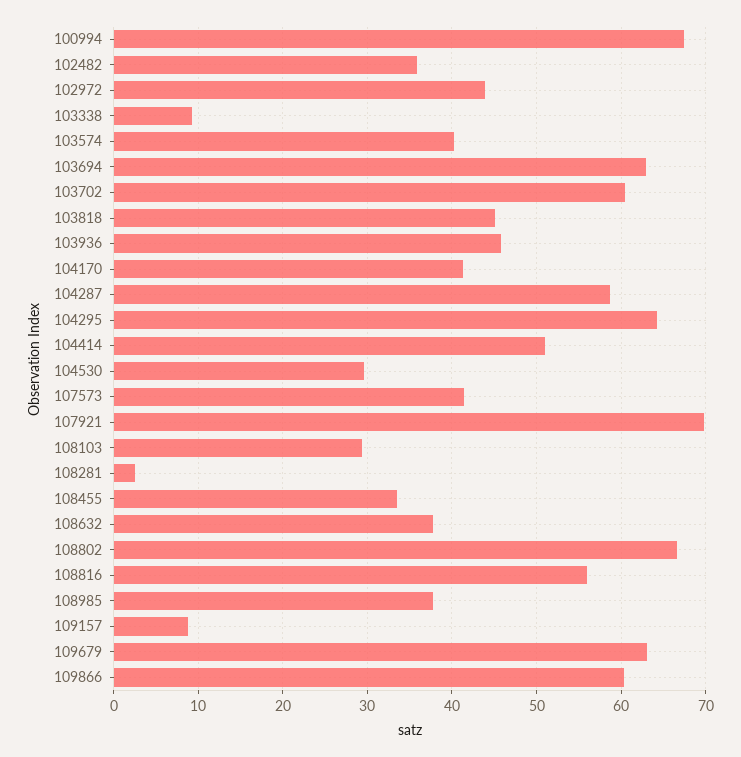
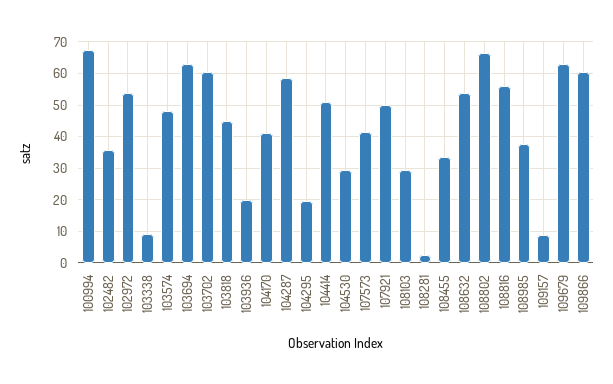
102972: 44 -> 54
103574: 40 -> 48
103936: 46 -> 20
104295: 64 -> 20
107921: 70 -> 50
108632: 38 -> 54

